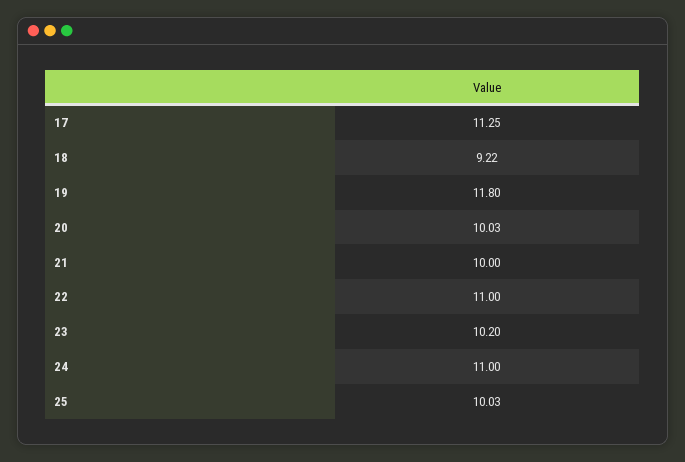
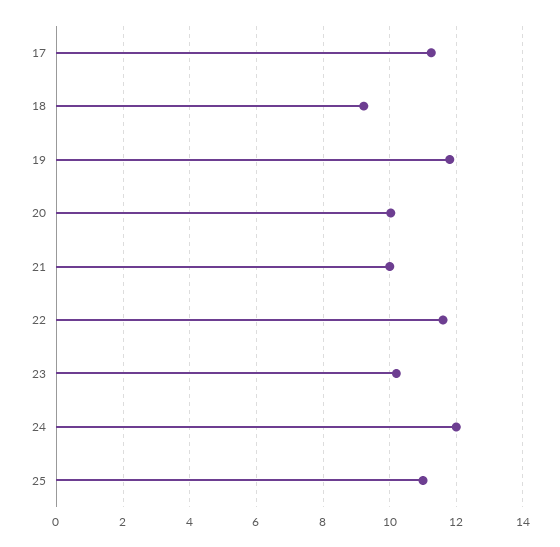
22: 11 -> 11.6
24: 11 -> 12
25: 10.03 -> 11

